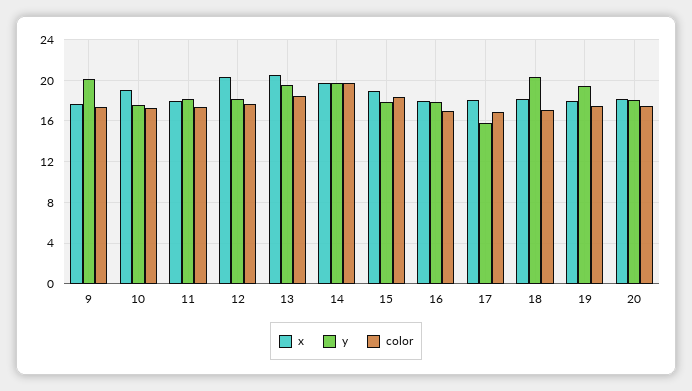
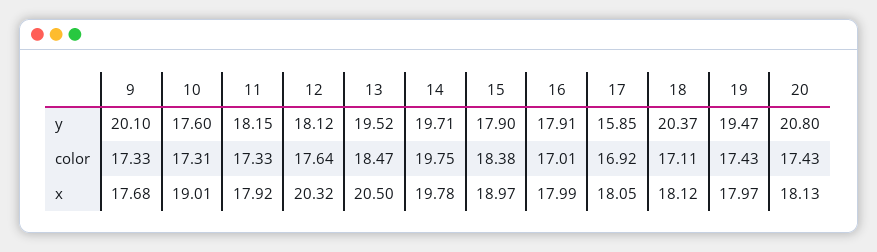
y, 20: 18 -> 20.8

